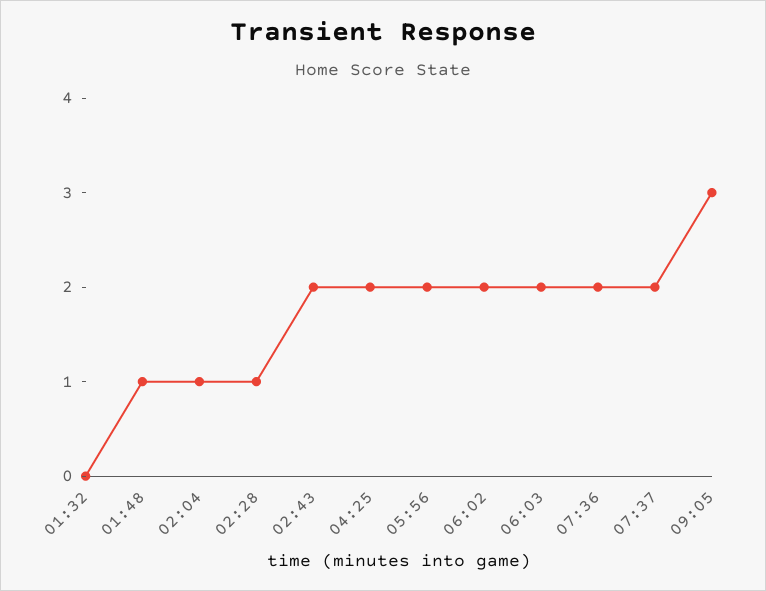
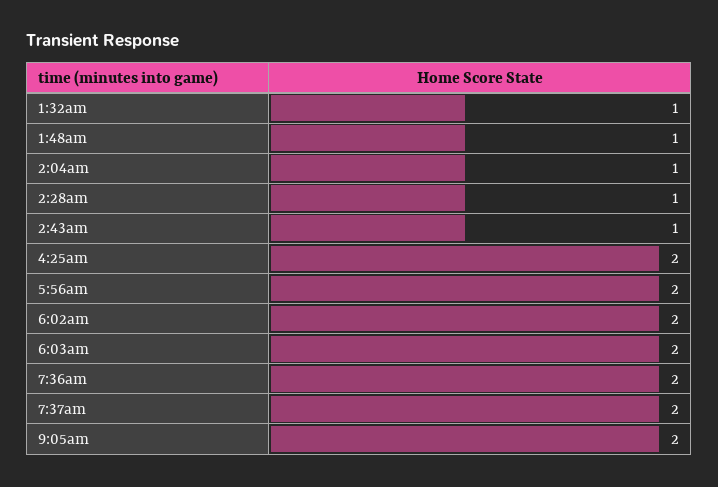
01:32: 0 -> 1
02:43: 2 -> 1
09:05: 3 -> 2

